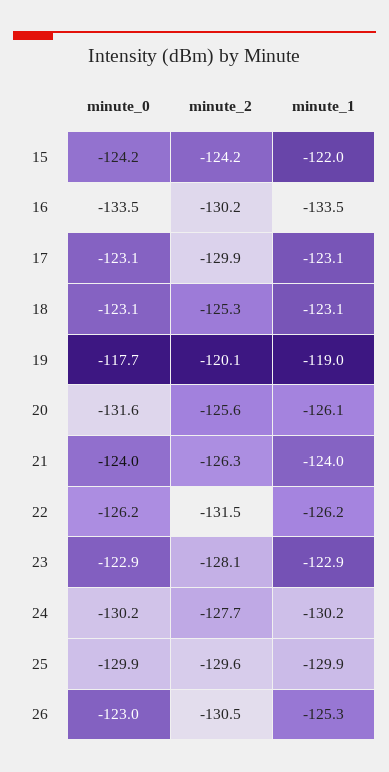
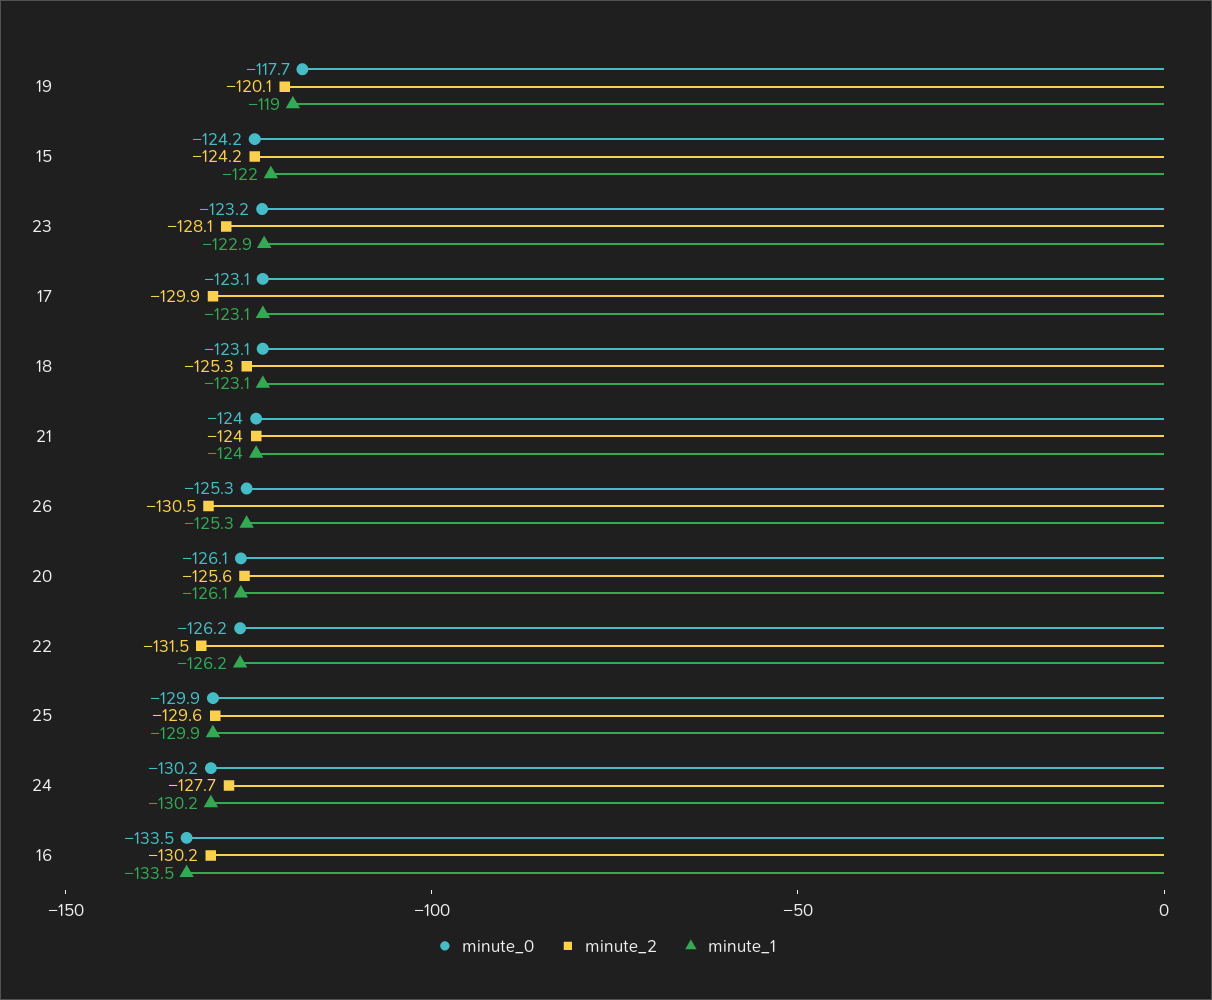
minute_0, 20: -131.6 -> -126.1
minute_2, 21: -126.3 -> -124
minute_0, 23: -122.9 -> -123.2
minute_0, 26: -123 -> -125.3

